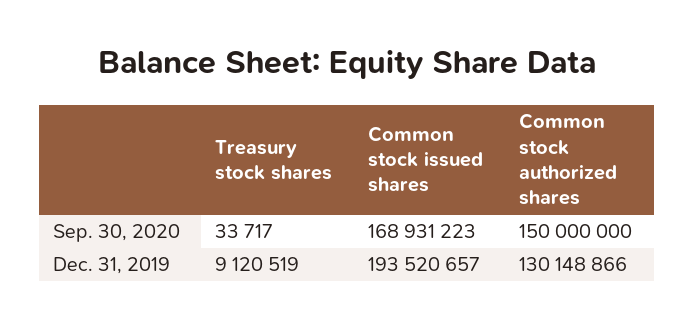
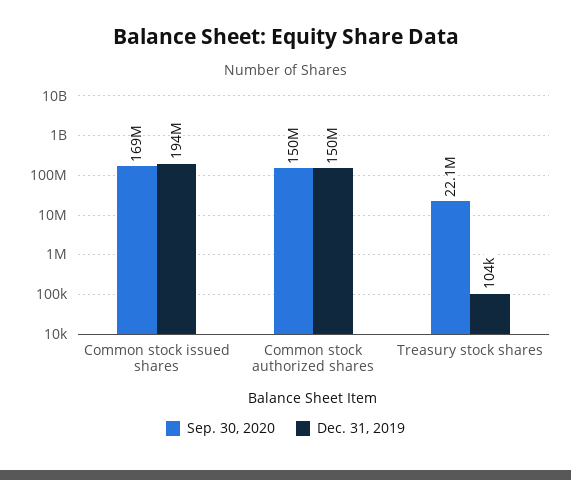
Sep. 30, 2020, Treasury stock shares: 33717 -> 22100000
Dec. 31, 2019, Treasury stock shares: 9120519 -> 104000
Dec. 31, 2019, Common stock authorized shares: 130148866 -> 150000000

